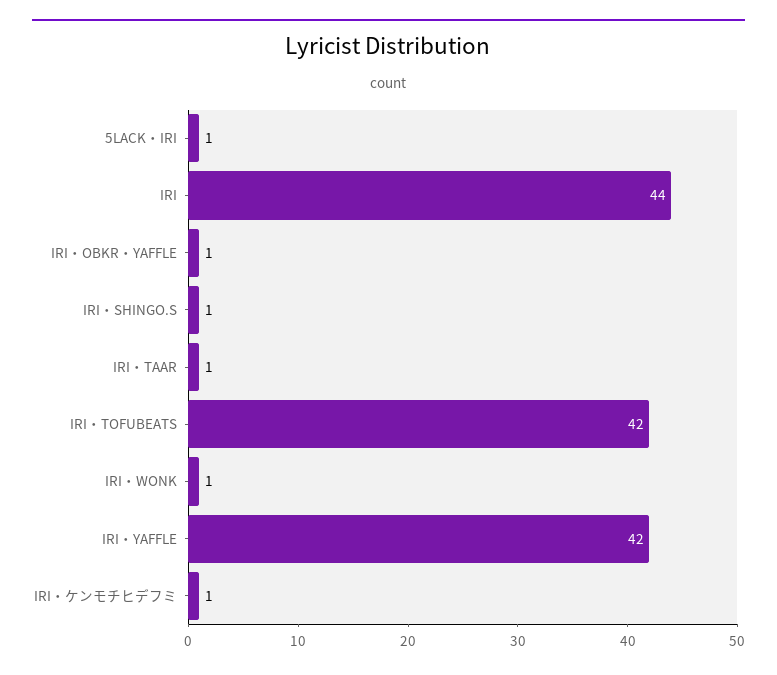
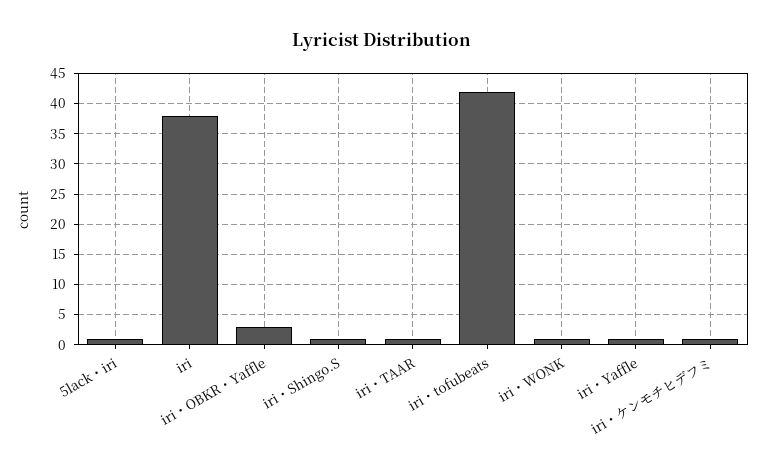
IRI: 44 -> 38
IRI・OBKR・YAFFLE: 1 -> 3
IRI・YAFFLE: 42 -> 1

